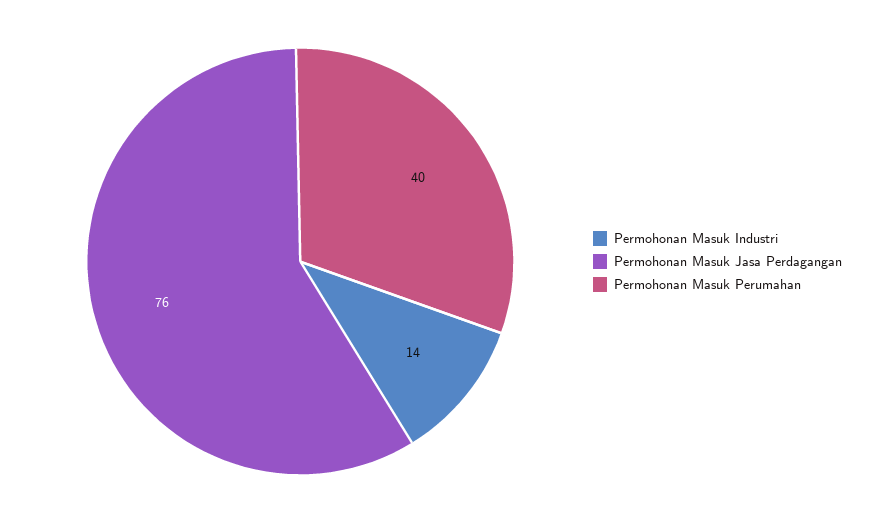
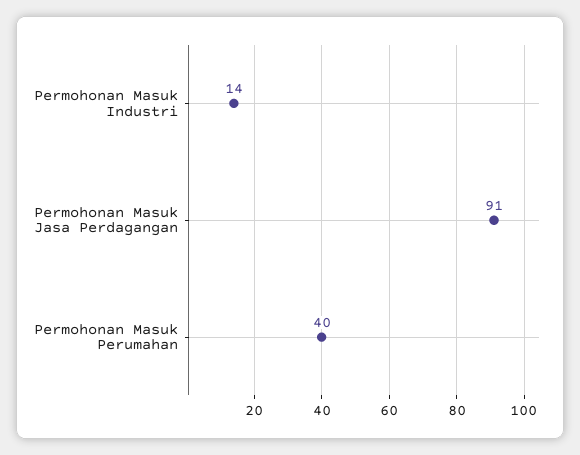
Permohonan Masuk Jasa Perdagangan: 76 -> 91

